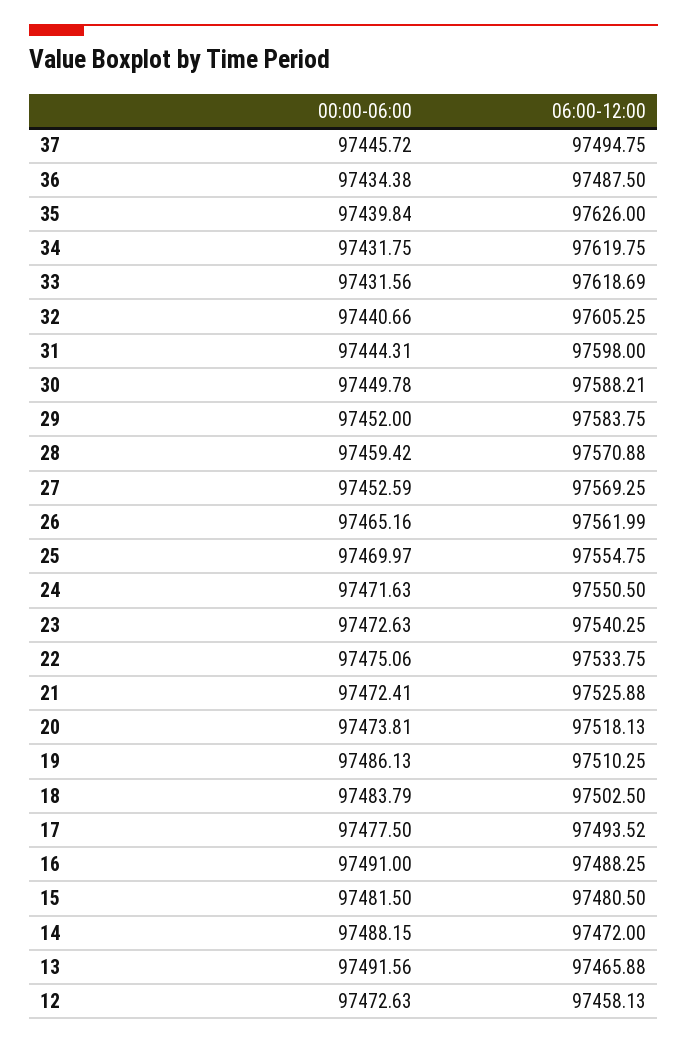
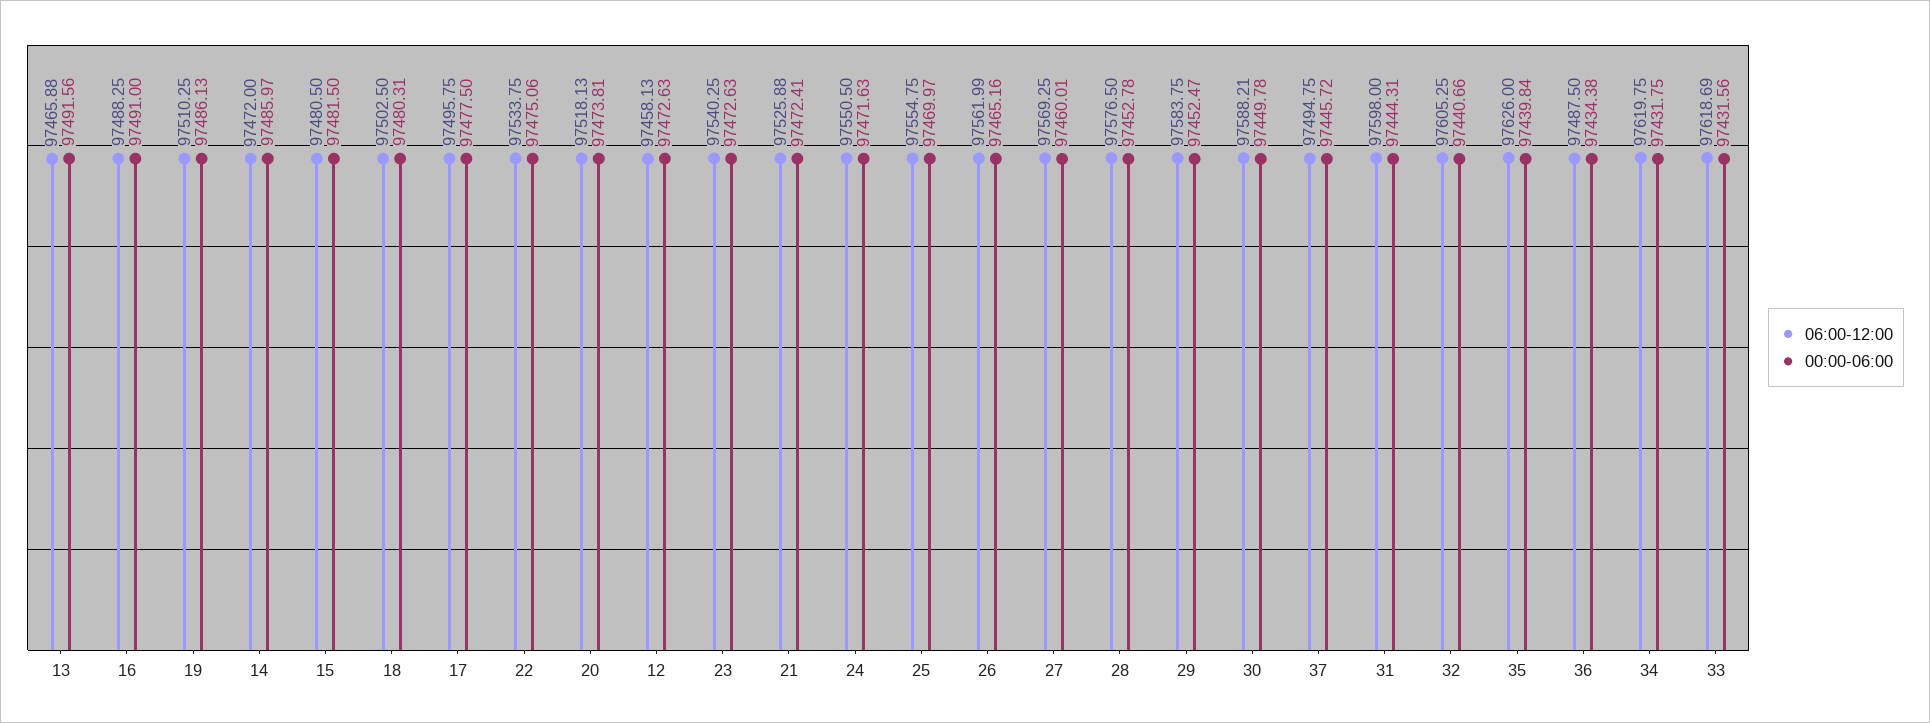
00:00-06:00, 29: 97452 -> 97452.47
00:00-06:00, 28: 97459.42 -> 97452.78
06:00-12:00, 28: 97570.88 -> 97576.5
00:00-06:00, 27: 97452.59 -> 97460.01
00:00-06:00, 18: 97483.79 -> 97480.31
06:00-12:00, 17: 97493.52 -> 97495.75
00:00-06:00, 14: 97488.15 -> 97485.97

